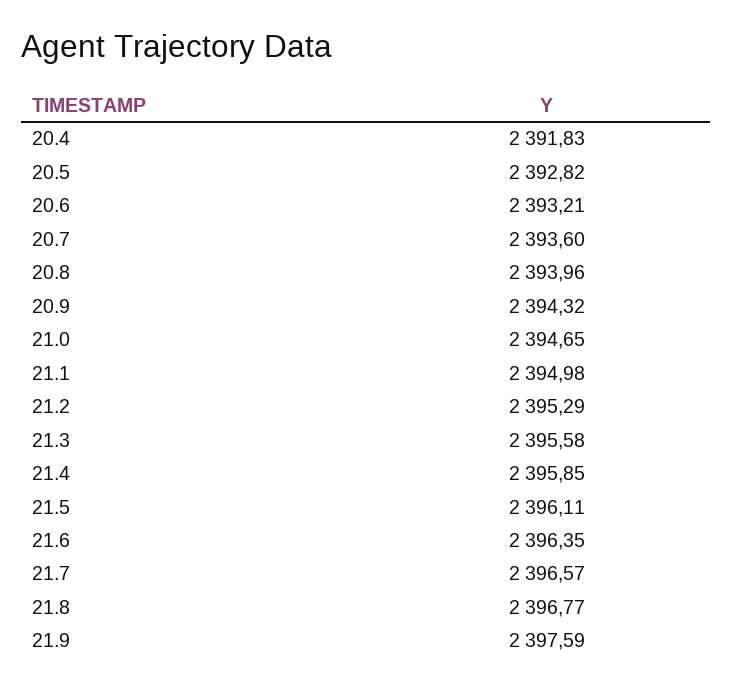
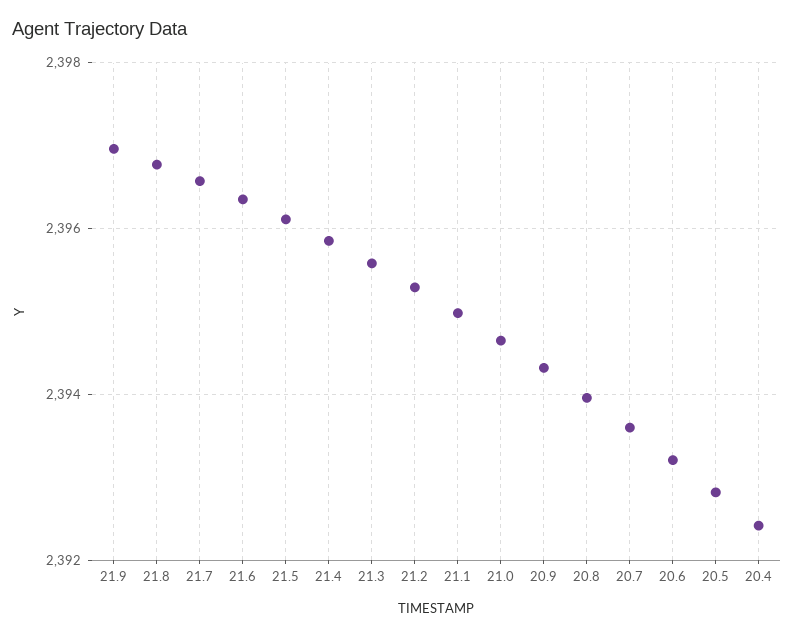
20.4: 2391.83 -> 2392.4
21.9: 2397.59 -> 2397

